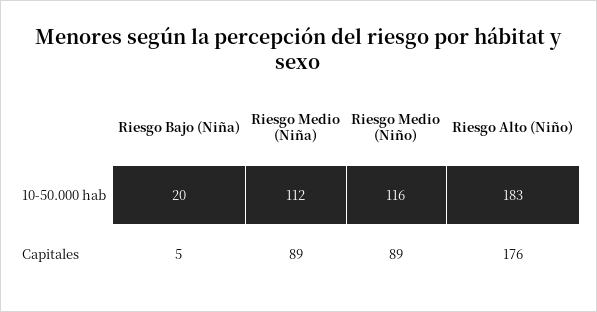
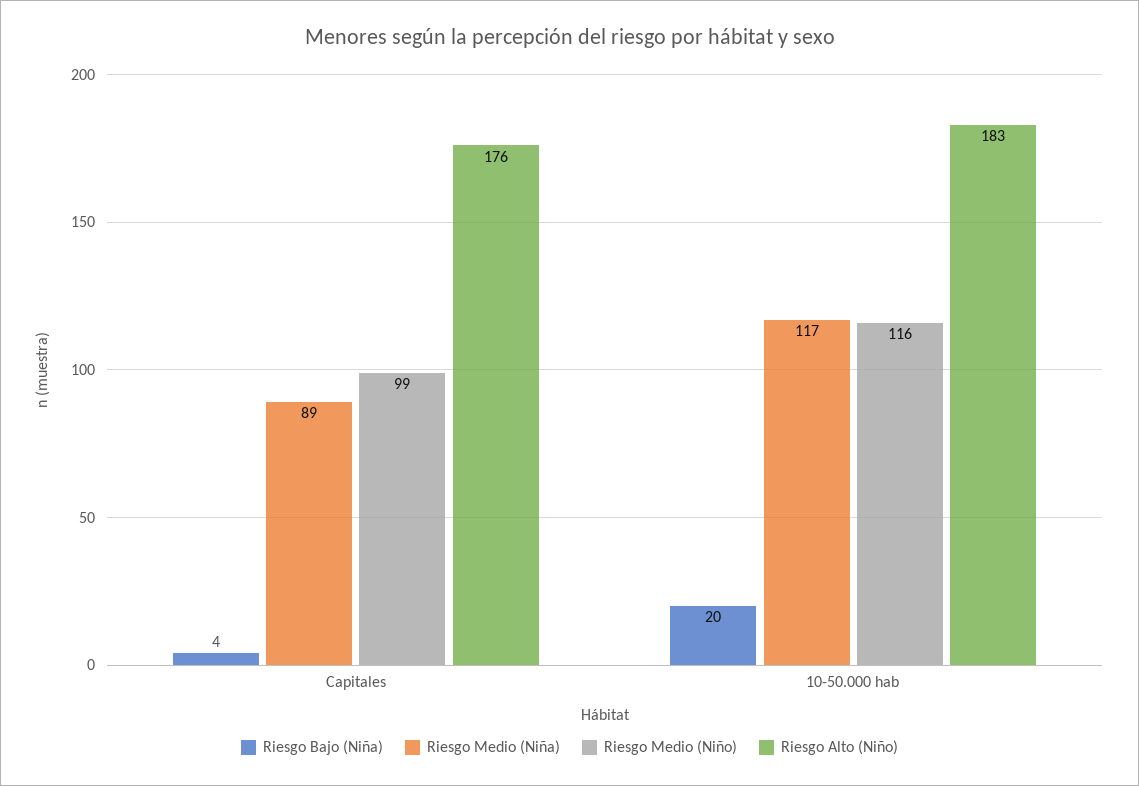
Riesgo Medio (Niña), 10-50.000 hab: 112 -> 117
Riesgo Bajo (Niña), Capitales: 5 -> 4
Riesgo Medio (Niño), Capitales: 89 -> 99

